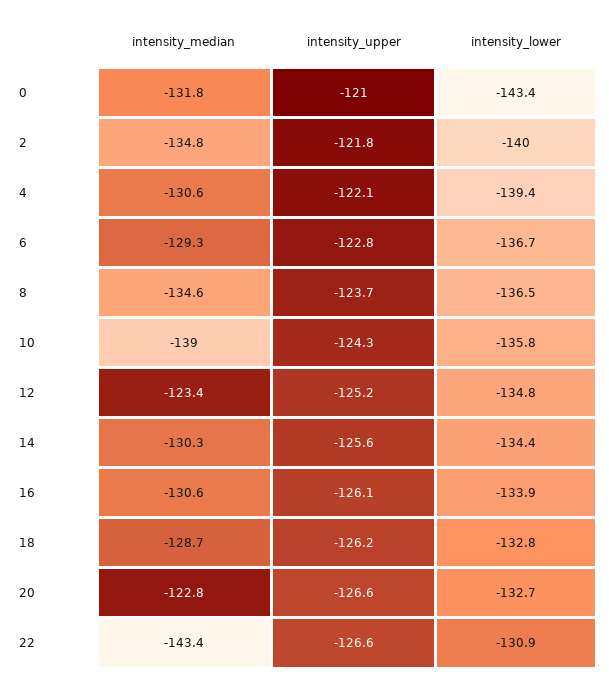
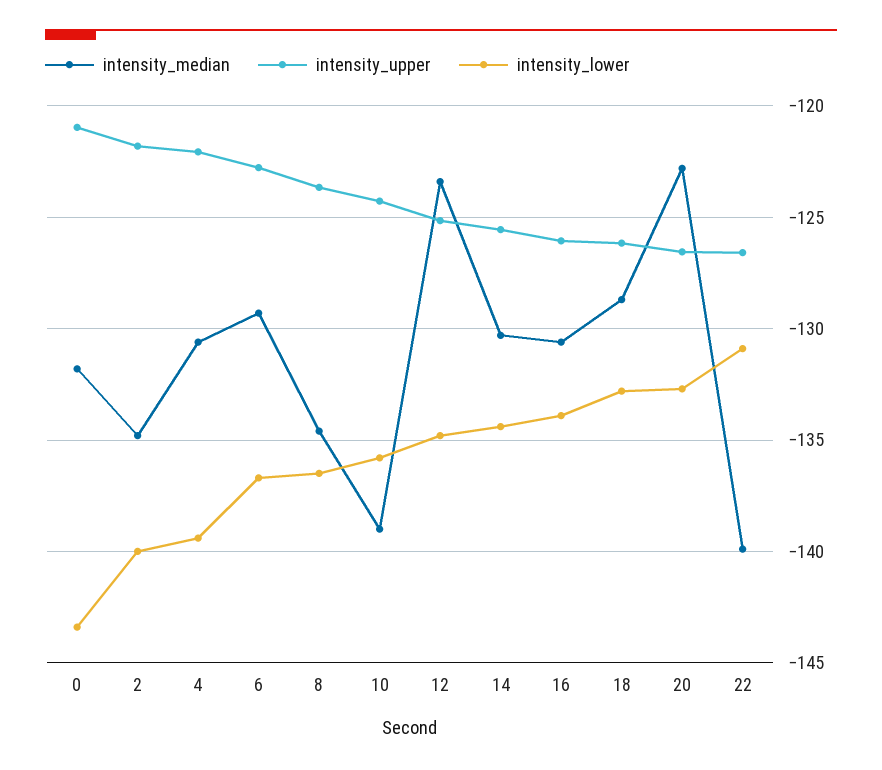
intensity_median, 22: -143.4 -> -140

